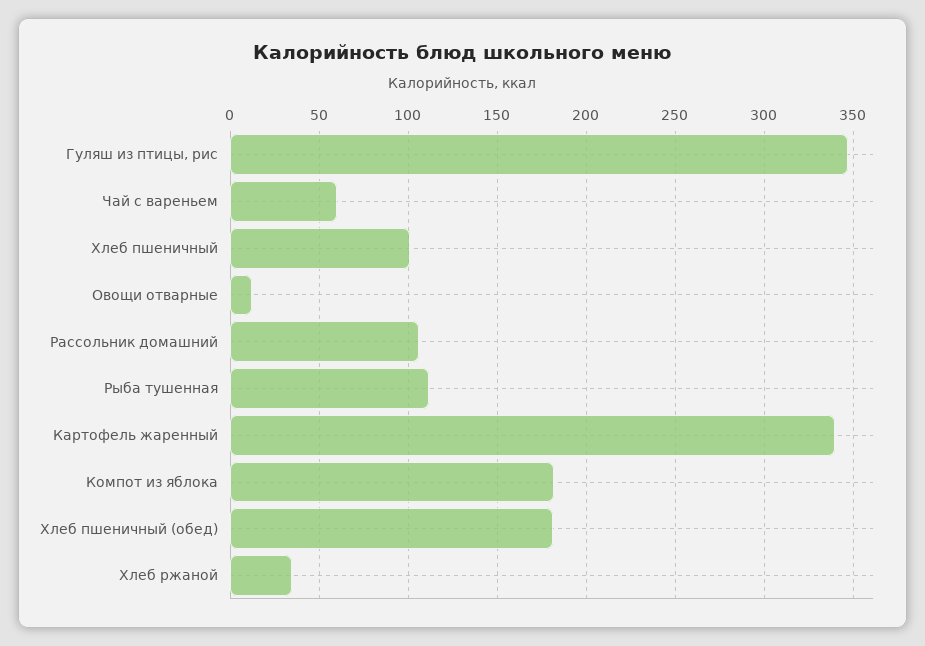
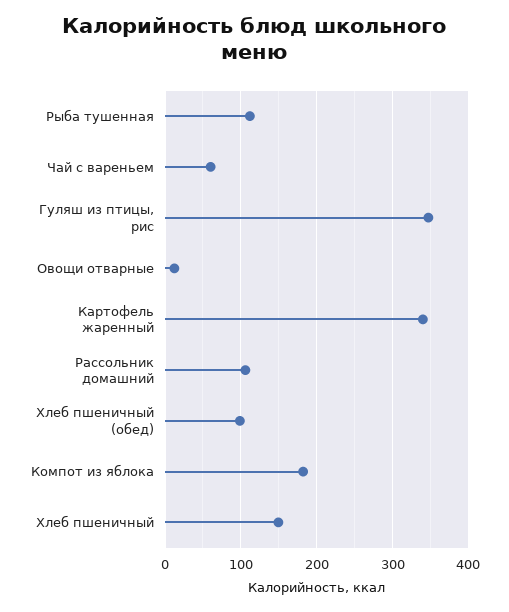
Хлеб пшеничный: 100 -> 150
Хлеб пшеничный (обед): 180 -> 100
Хлеб ржаной: 35 -> none

